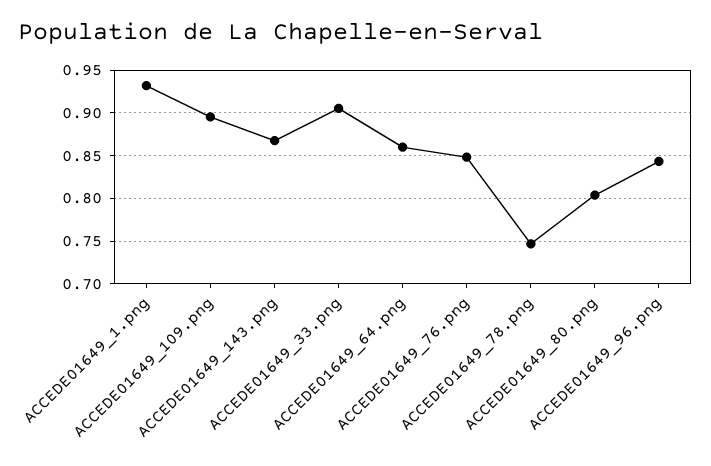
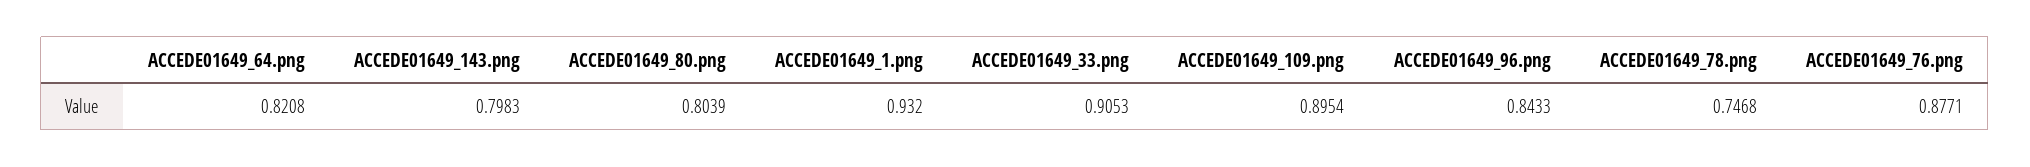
ACCEDE01649_143.png: 0.87 -> 0.7983
ACCEDE01649_64.png: 0.86 -> 0.8208
ACCEDE01649_76.png: 0.85 -> 0.8771

